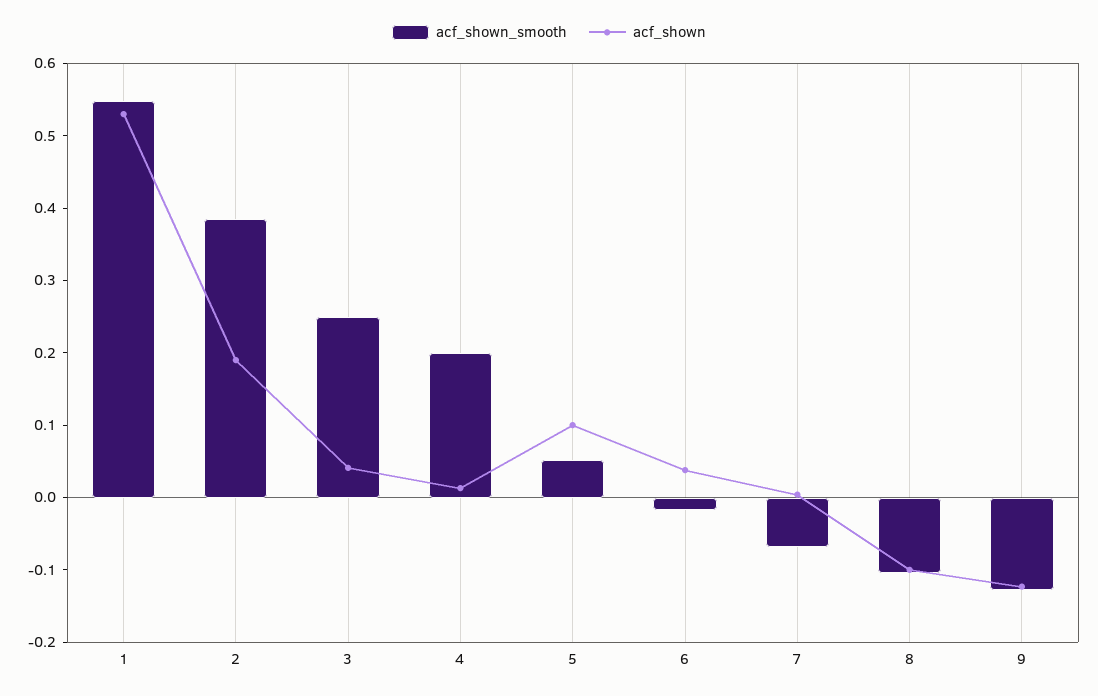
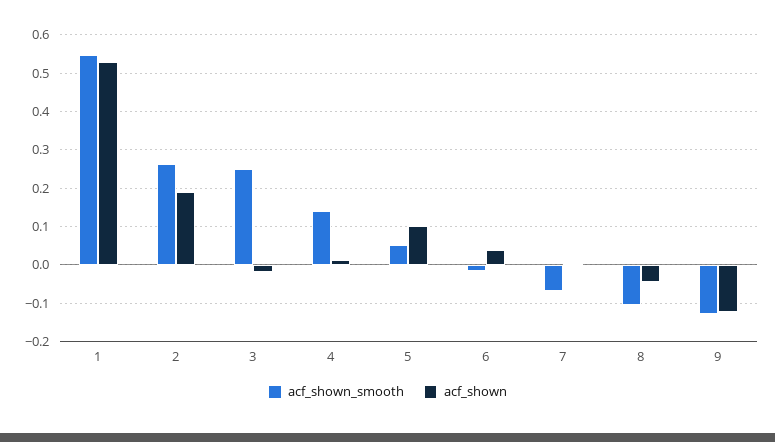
acf_shown_smooth, 2: 0.38 -> 0.26
acf_shown, 3: 0.04 -> -0.02
acf_shown_smooth, 4: 0.2 -> 0.14
acf_shown, 8: -0.1 -> -0.04

